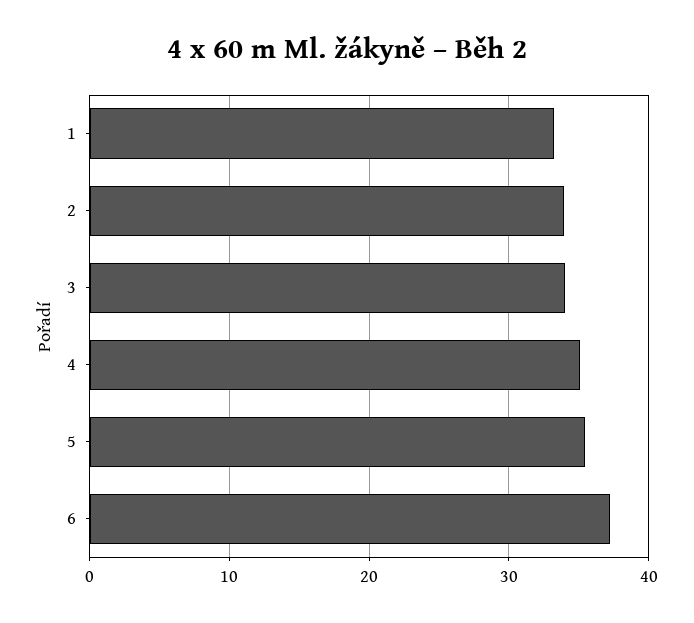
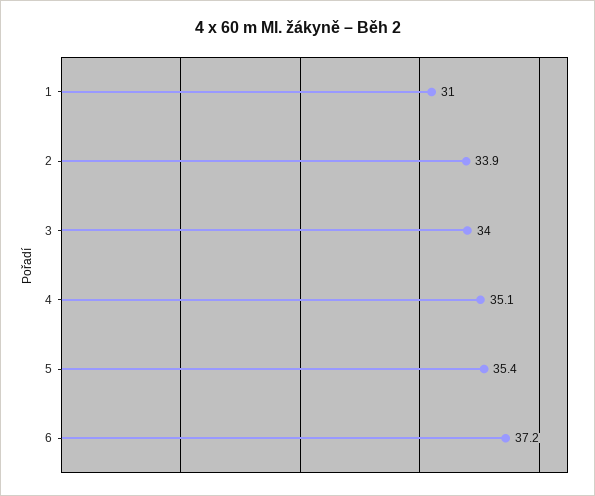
1: 33 -> 31

